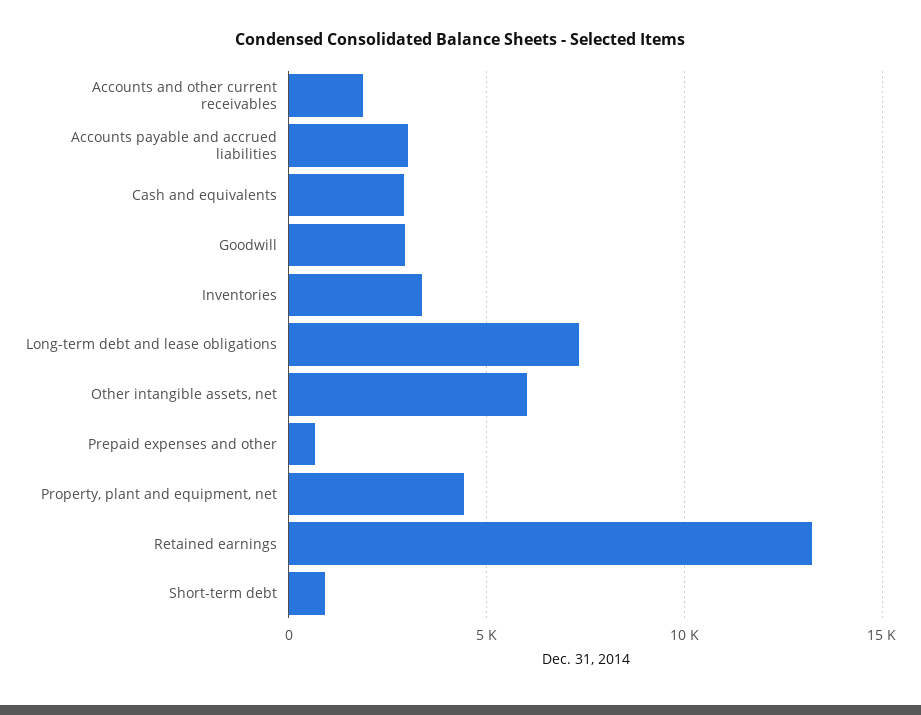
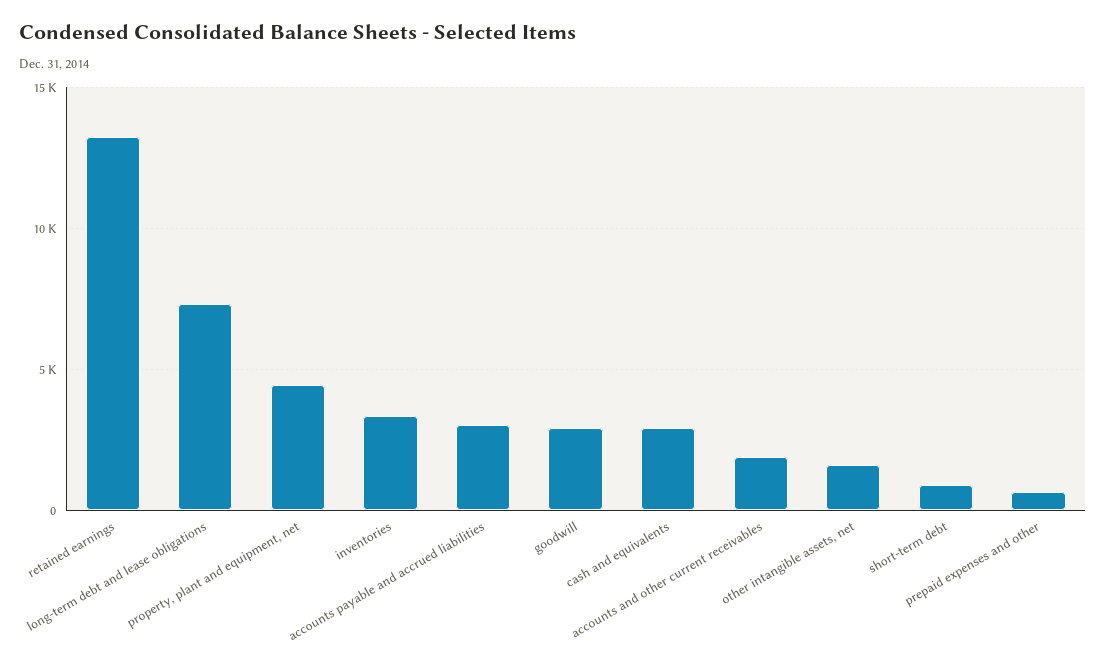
Other intangible assets, net: 6000 -> 1500

